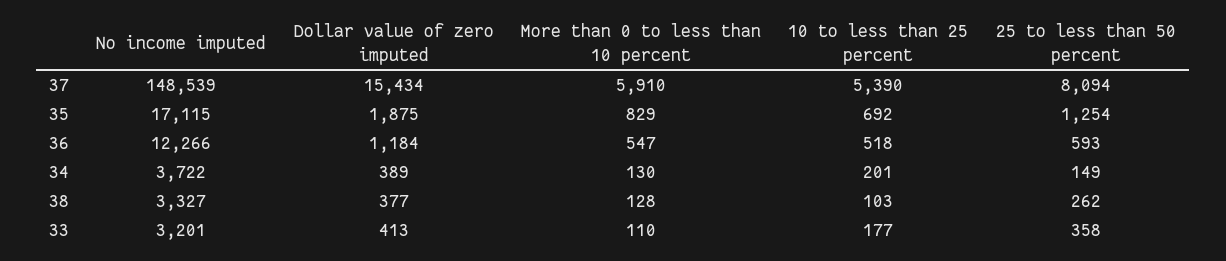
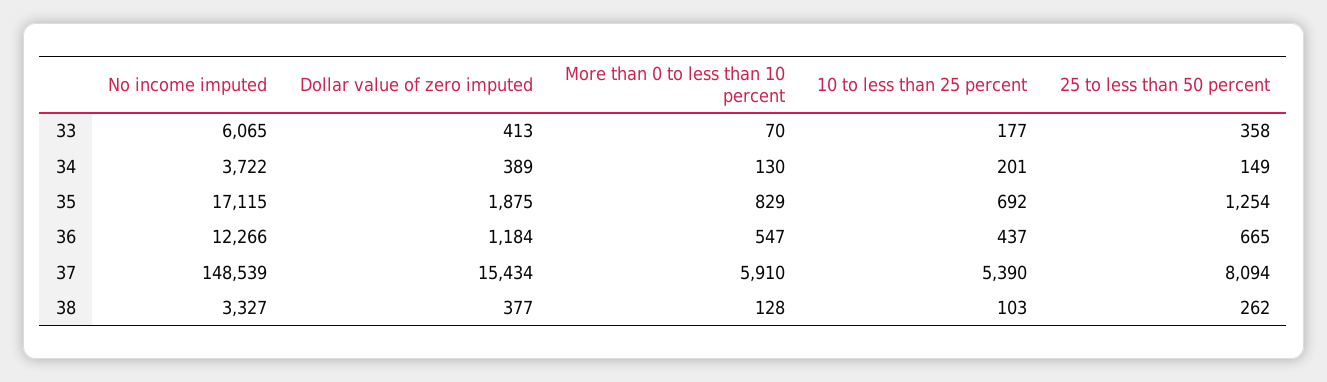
10 to less than 25 percent, 36: 518 -> 437
25 to less than 50 percent, 36: 593 -> 665
No income imputed, 33: 3201 -> 6065
More than 0 to less than 10 percent, 33: 110 -> 70

